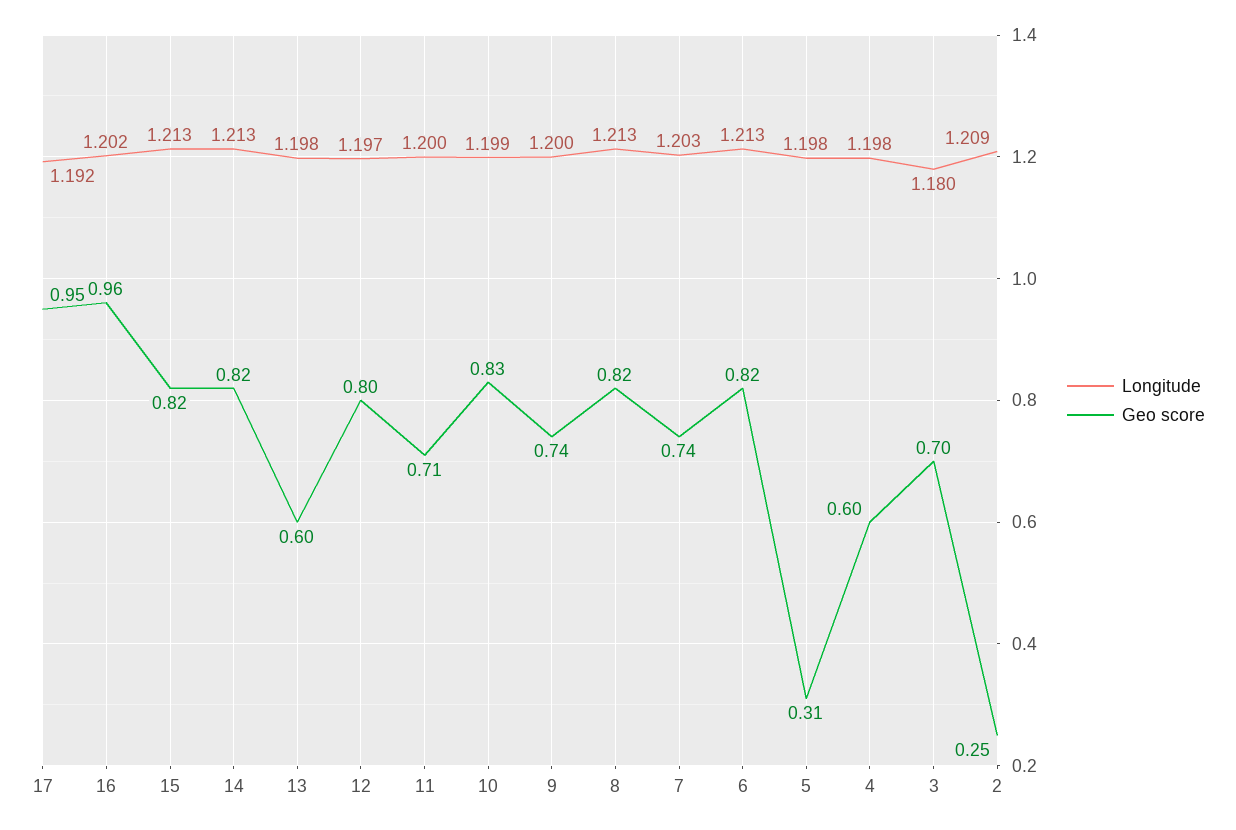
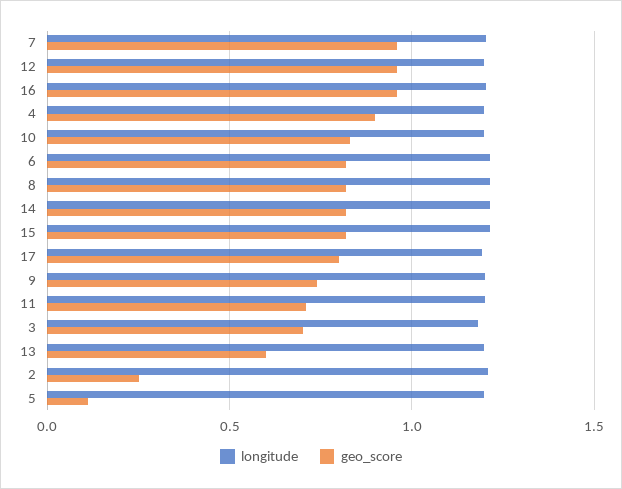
Geo score, 17: 0.95 -> 0.8
Geo score, 12: 0.8 -> 0.95
Geo score, 7: 0.74 -> 0.95
Geo score, 5: 0.31 -> 0.1
Geo score, 4: 0.6 -> 0.9

